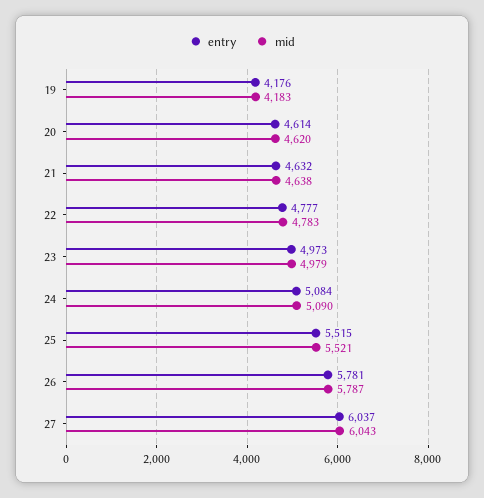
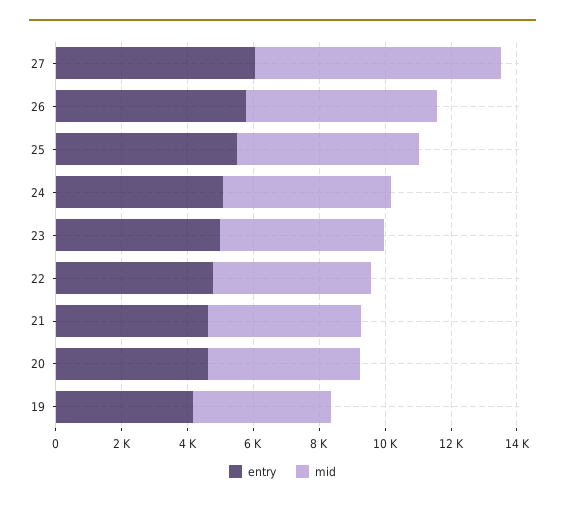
mid, 27: 6043 -> 7500

